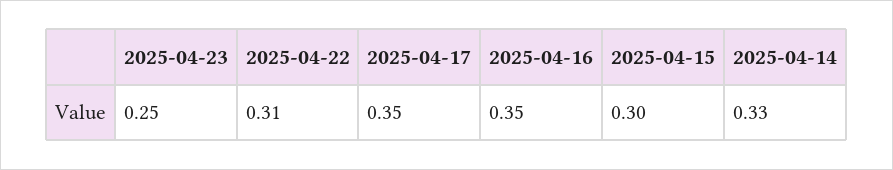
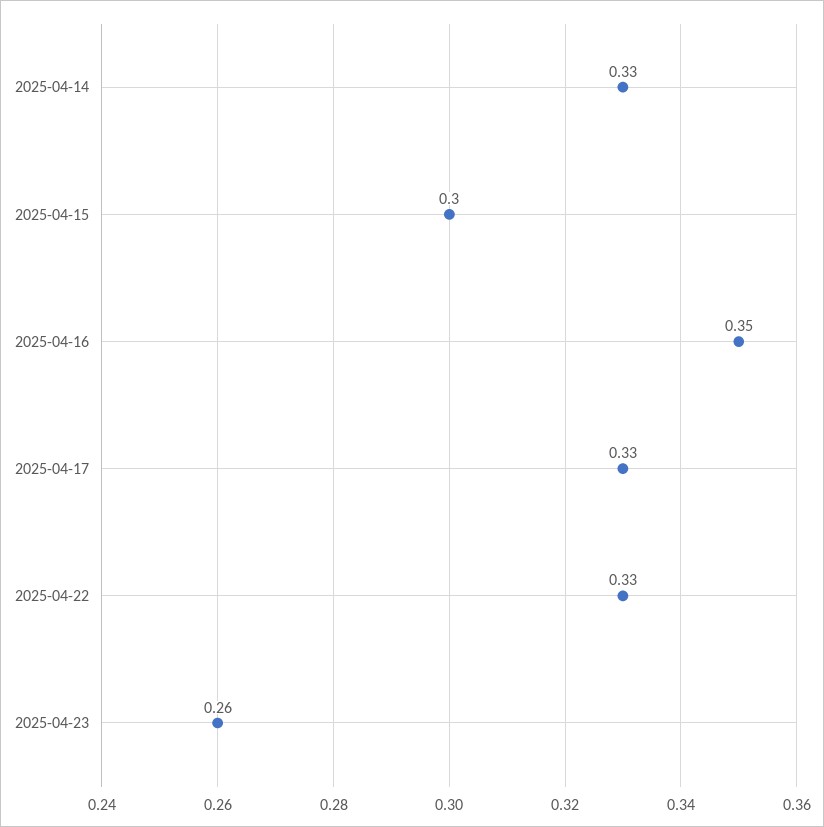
2025-04-23: 0.25 -> 0.26
2025-04-22: 0.31 -> 0.33
2025-04-17: 0.35 -> 0.33

